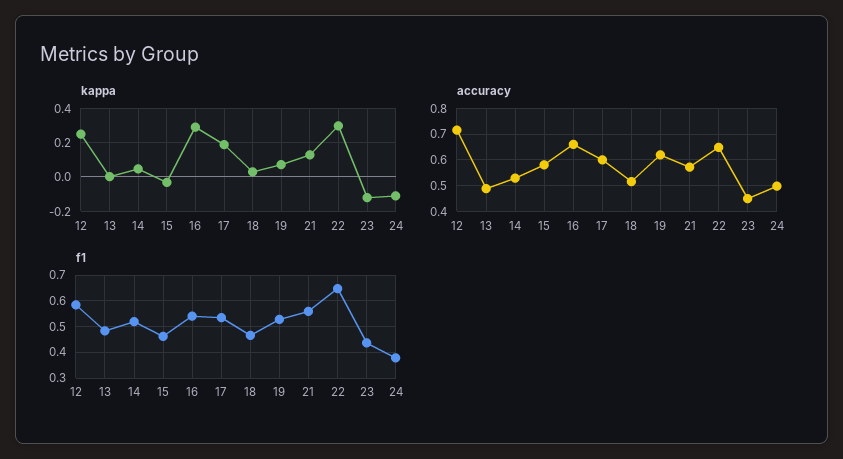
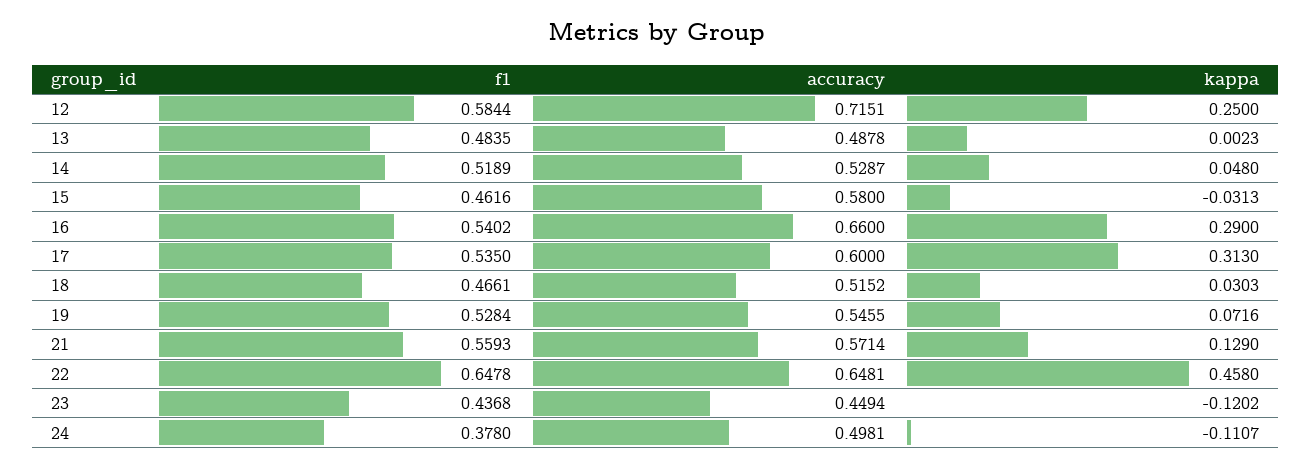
kappa, 17: 0.2 -> 0.313
kappa, 22: 0.3 -> 0.458
accuracy, 19: 0.625 -> 0.5455

